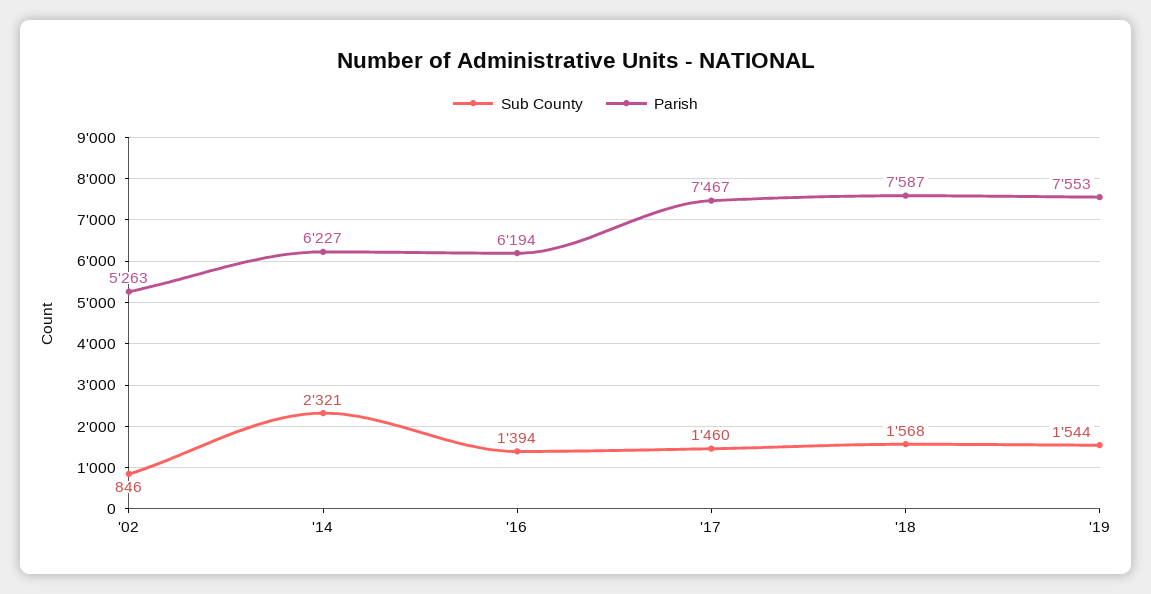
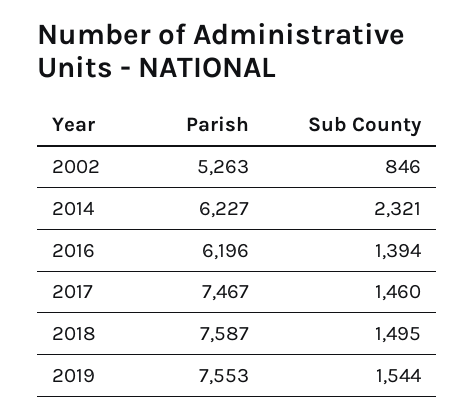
Parish, '16: 6194 -> 6196
Sub County, '18: 1568 -> 1495

